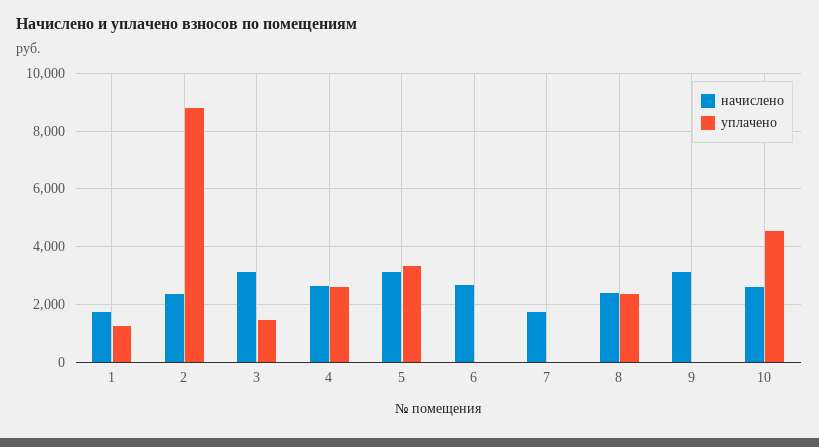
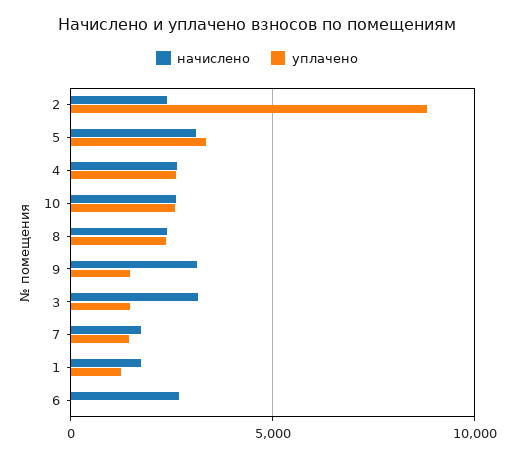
уплачено, 7: 0 -> 1500
уплачено, 9: 0 -> 1500
уплачено, 10: 4500 -> 2500

